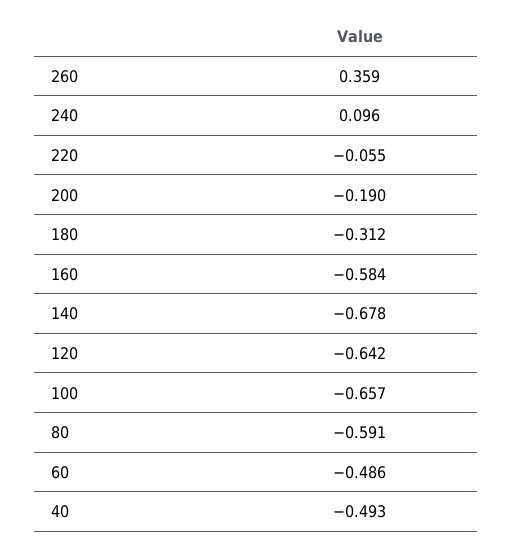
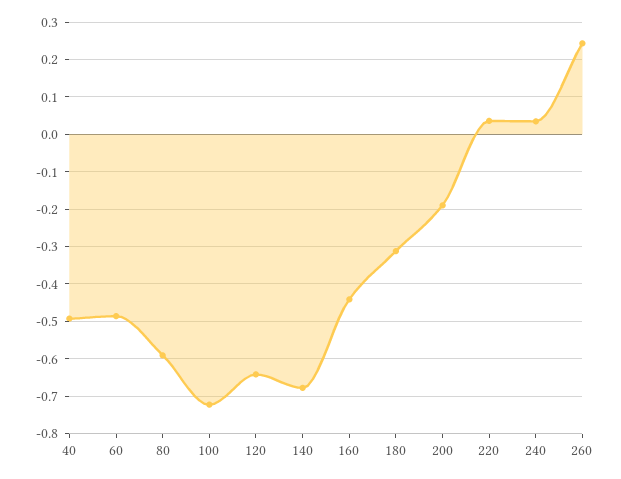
260: 0.359 -> 0.24
240: 0.096 -> 0.04
220: -0.055 -> 0.04
160: -0.584 -> -0.44
100: -0.657 -> -0.72

